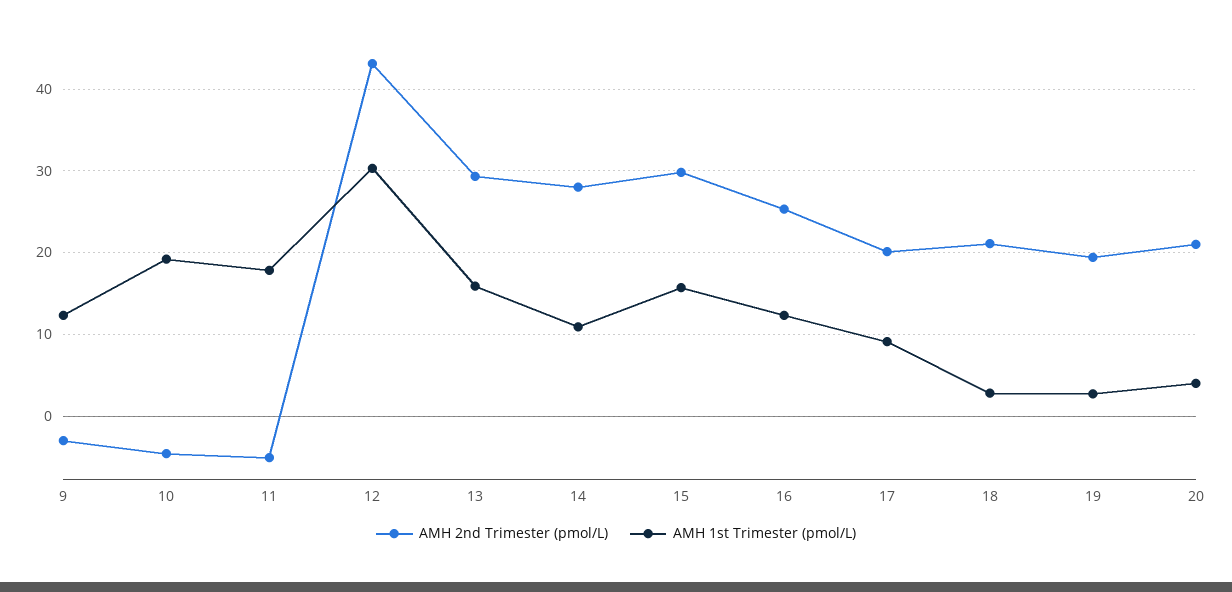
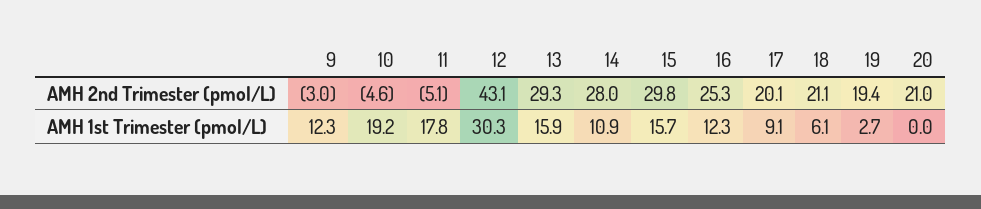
AMH 1st Trimester (pmol/L), 18: 3 -> 6.1
AMH 1st Trimester (pmol/L), 20: 4 -> 0

